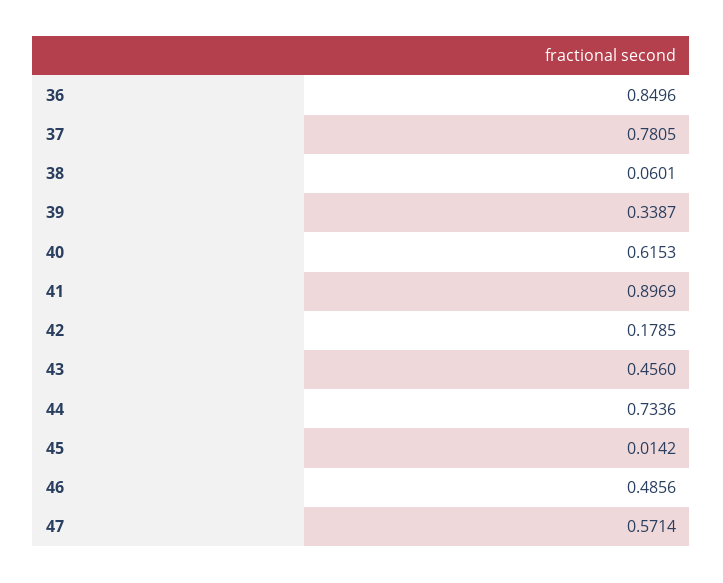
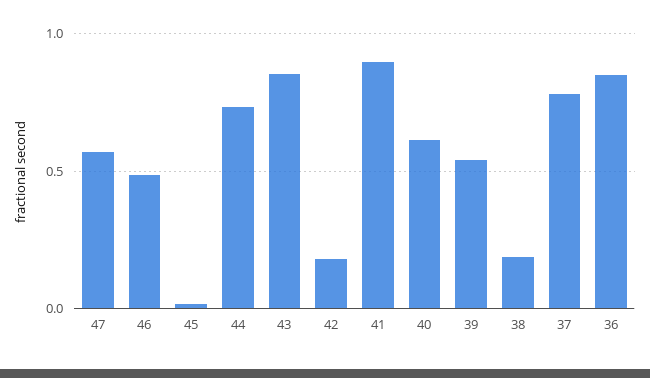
38: 0.0601 -> 0.2
39: 0.3387 -> 0.55
43: 0.456 -> 0.85

